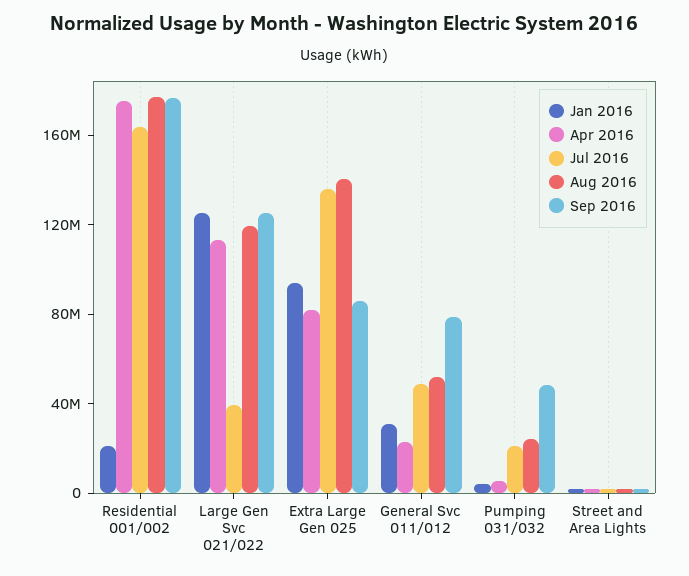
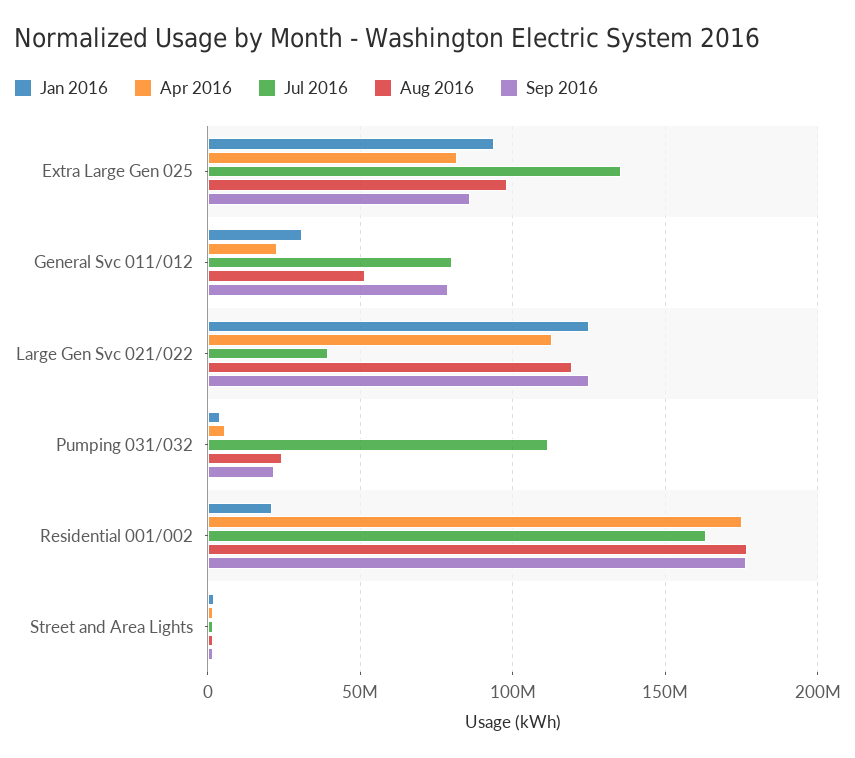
Aug 2016, Extra Large Gen 025: 140000000 -> 100000000
Jul 2016, General Svc 011/012: 50000000 -> 80000000
Jul 2016, Pumping 031/032: 20000000 -> 110000000
Sep 2016, Pumping 031/032: 50000000 -> 20000000

